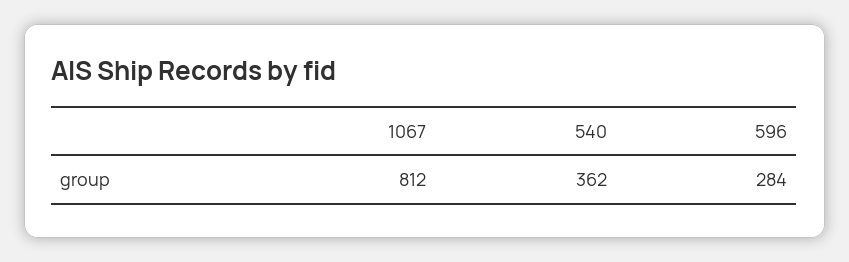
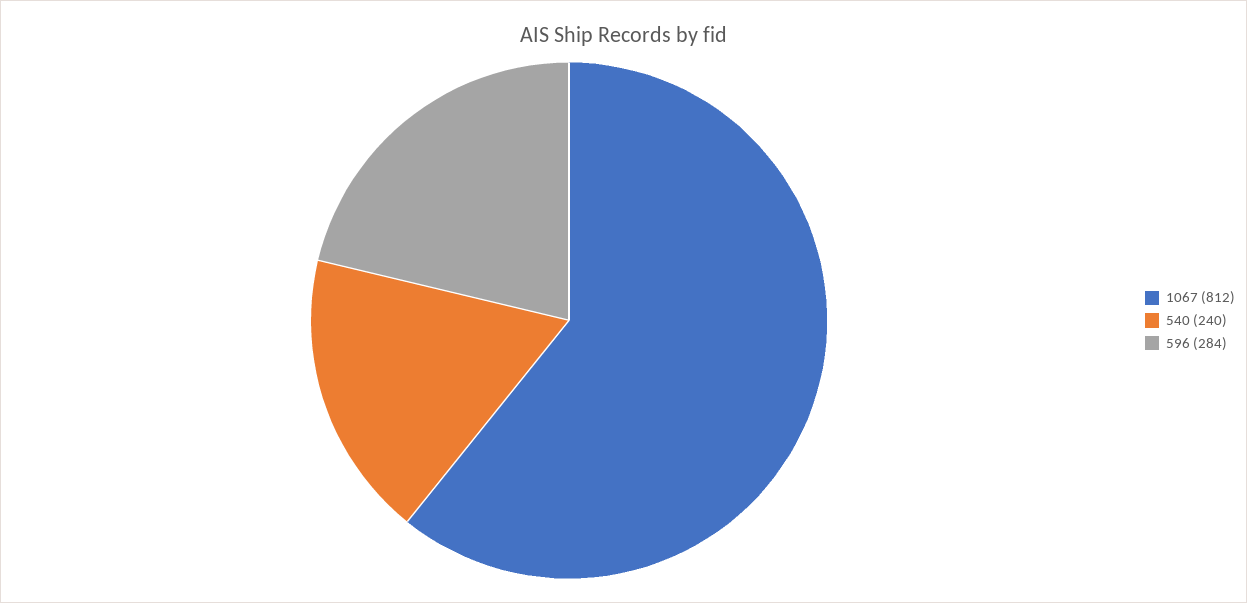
540: 362 -> 240

